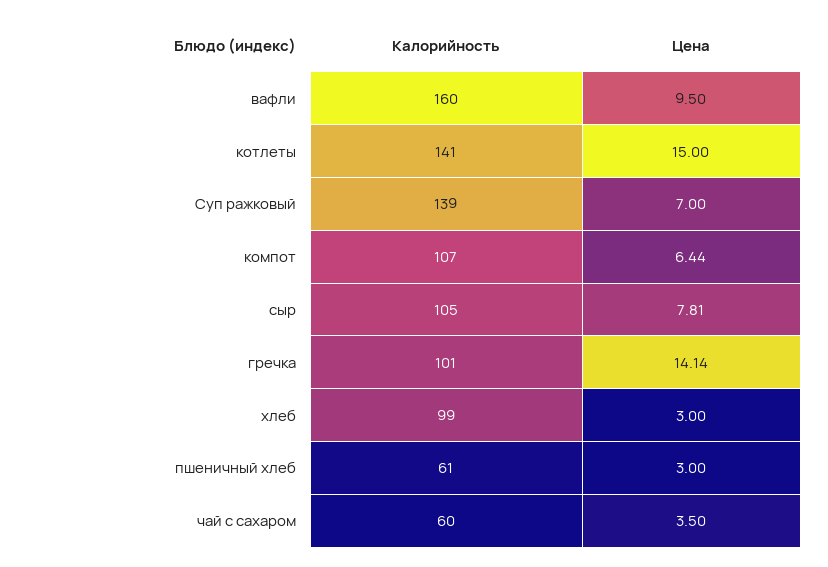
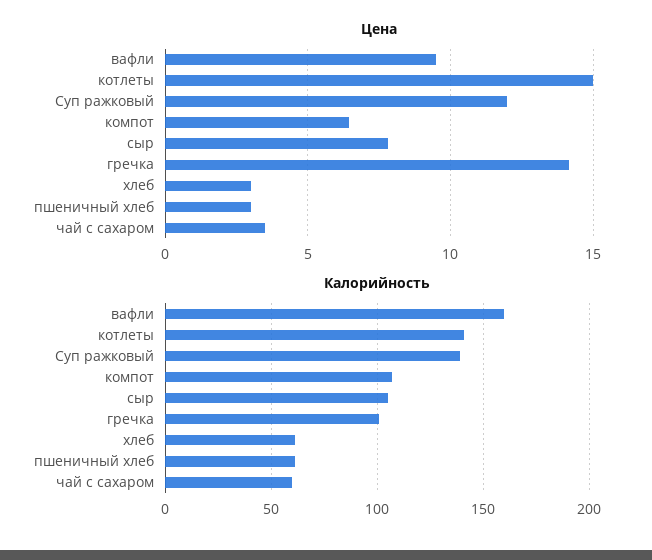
Цена, Суп ражковый: 7 -> 12
Калорийность, хлеб: 99 -> 60

